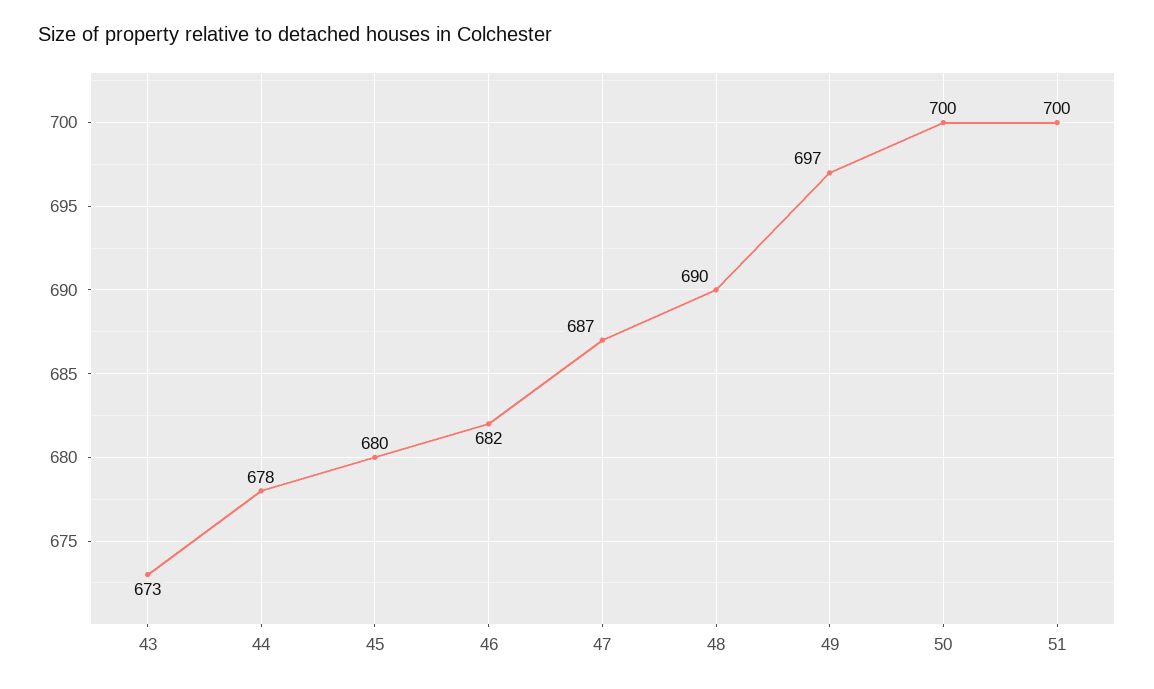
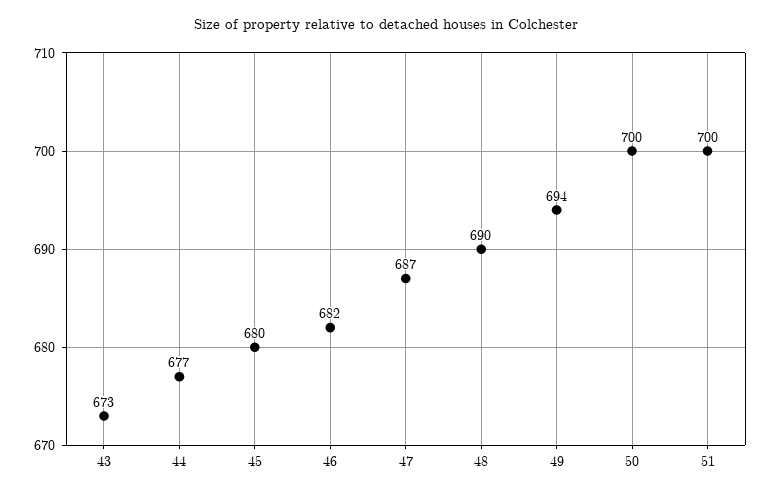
44: 678 -> 677
49: 697 -> 694

